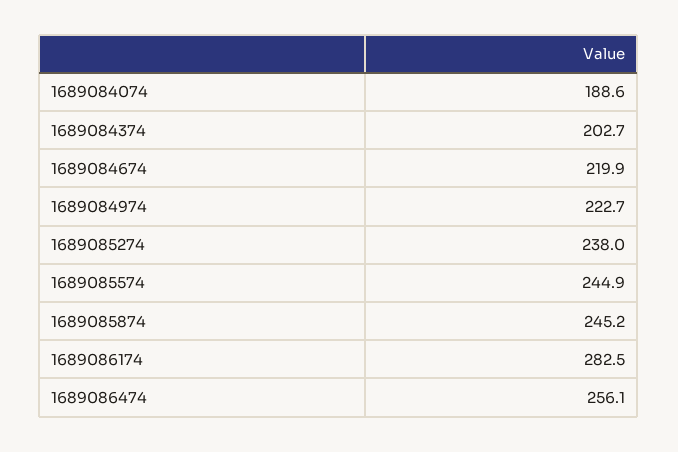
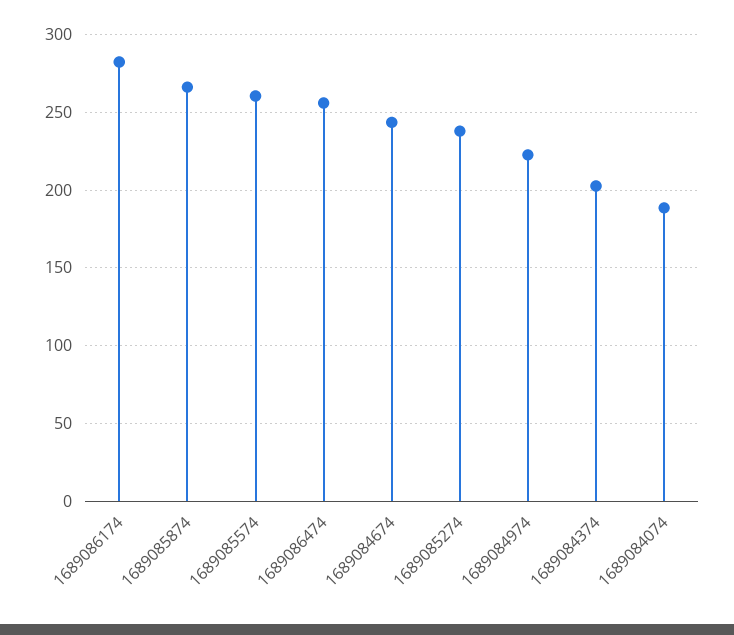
1689084674: 219.9 -> 245
1689085574: 244.9 -> 260
1689085874: 245.2 -> 265

